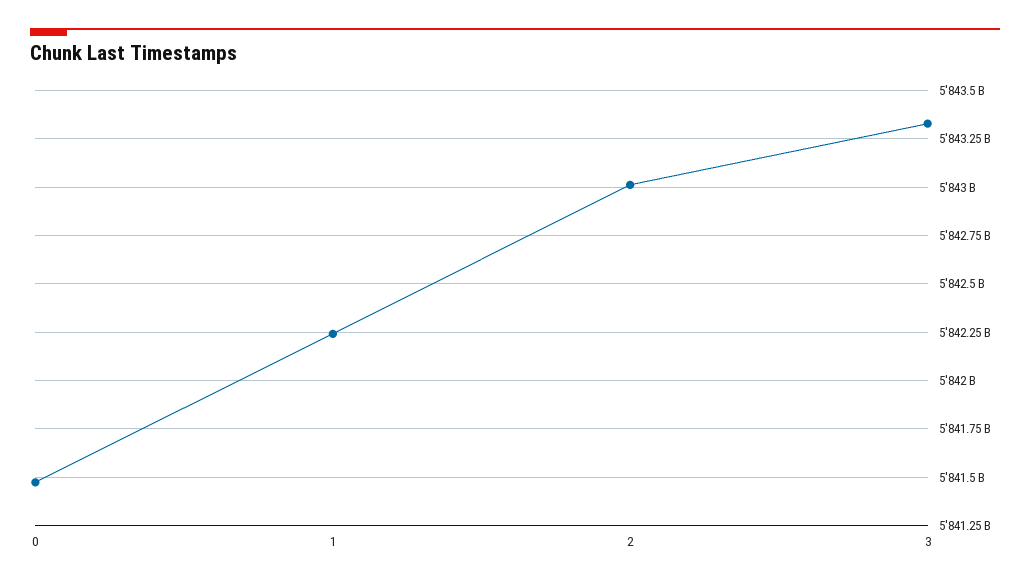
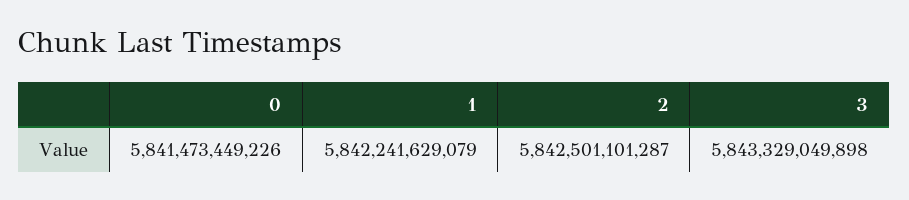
2: 5843000000000 -> 5842501101287

